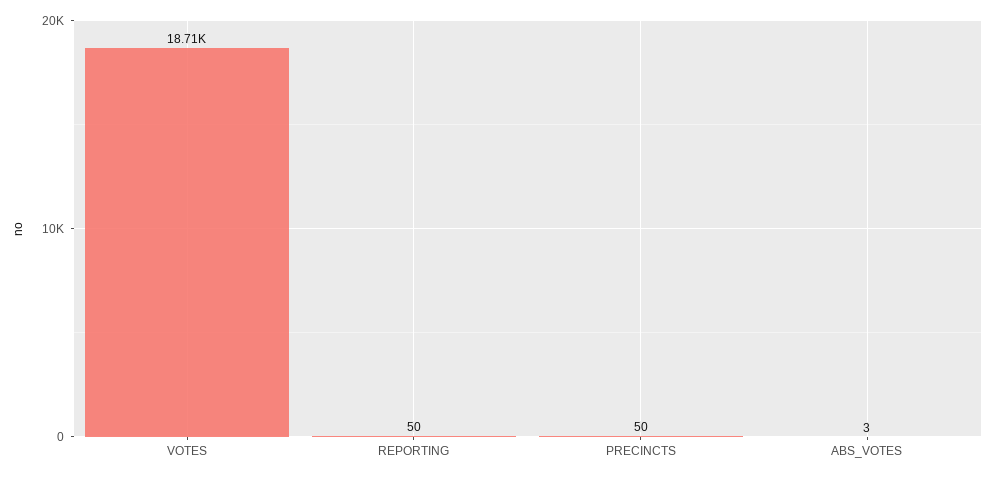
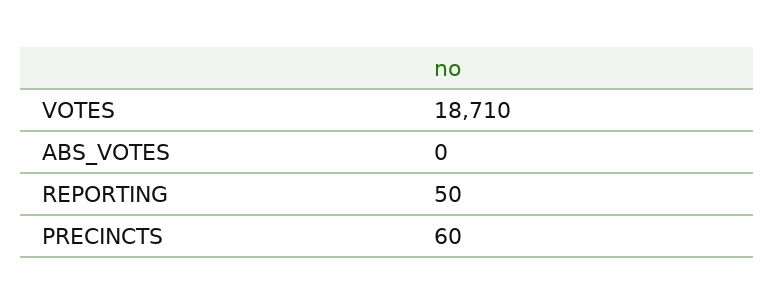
PRECINCTS: 50 -> 60
ABS_VOTES: 3 -> 0

